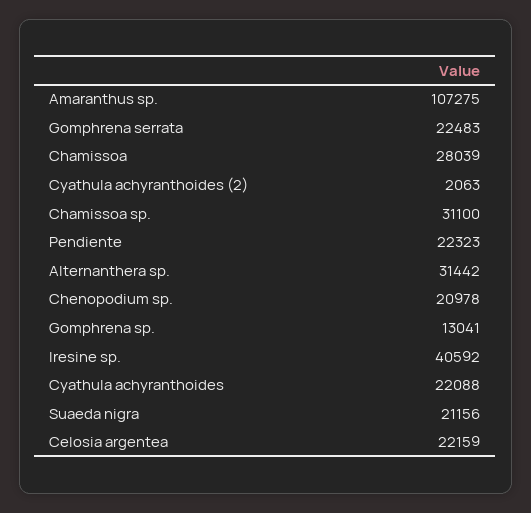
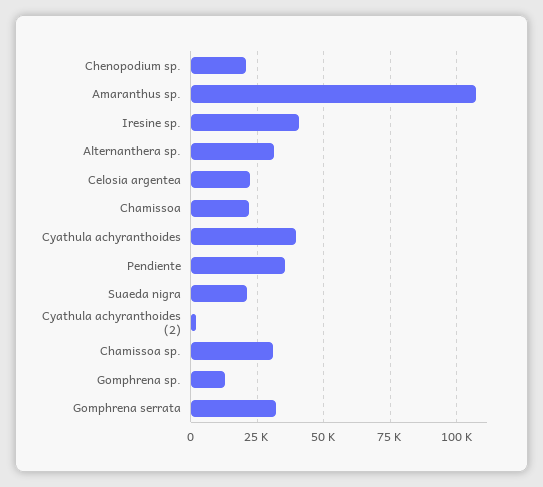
Gomphrena serrata: 22483 -> 32500
Chamissoa: 28039 -> 22500
Pendiente: 22323 -> 35000
Cyathula achyranthoides: 22088 -> 40000

